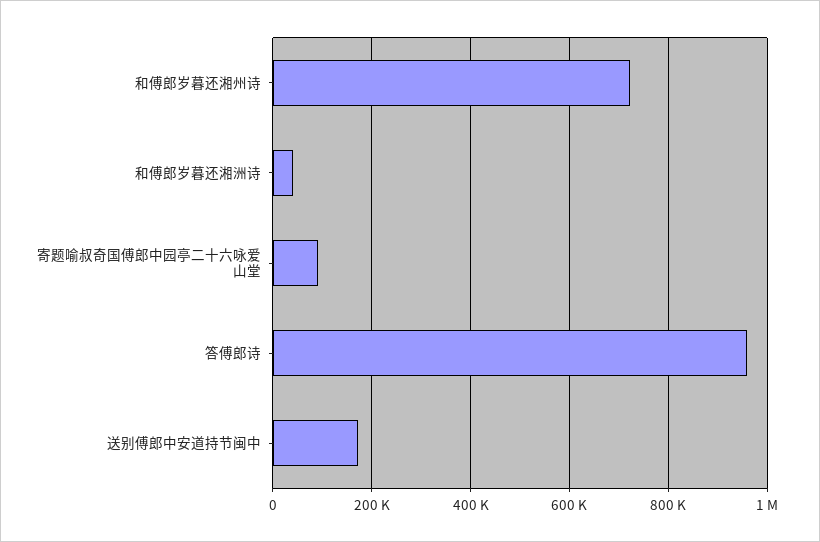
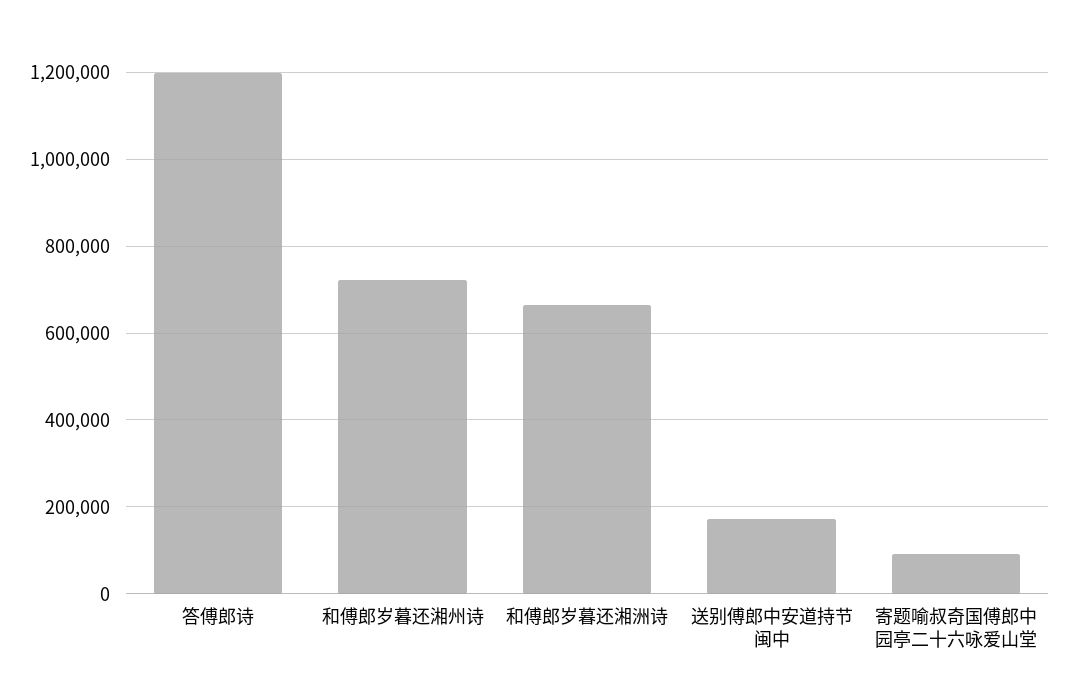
和傅郎岁暮还湘洲诗: 40000 -> 660000
答傅郎诗: 960000 -> 1200000

